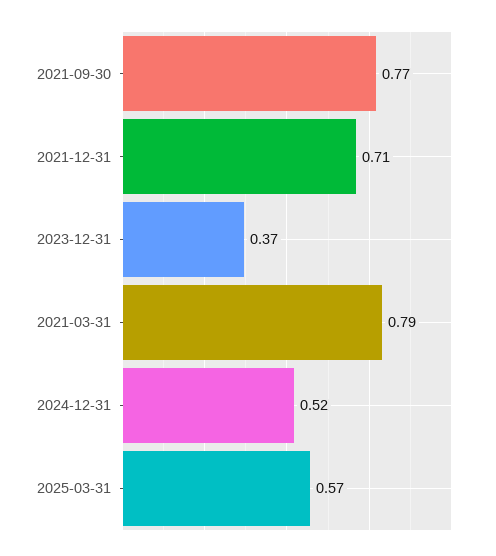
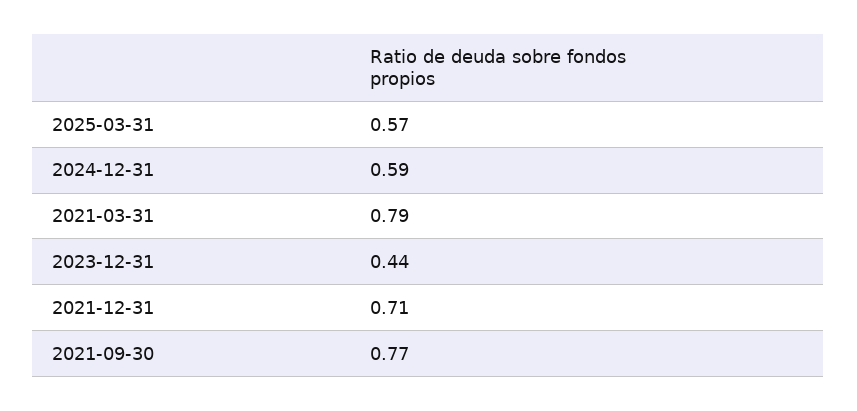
2023-12-31: 0.37 -> 0.44
2024-12-31: 0.52 -> 0.59

